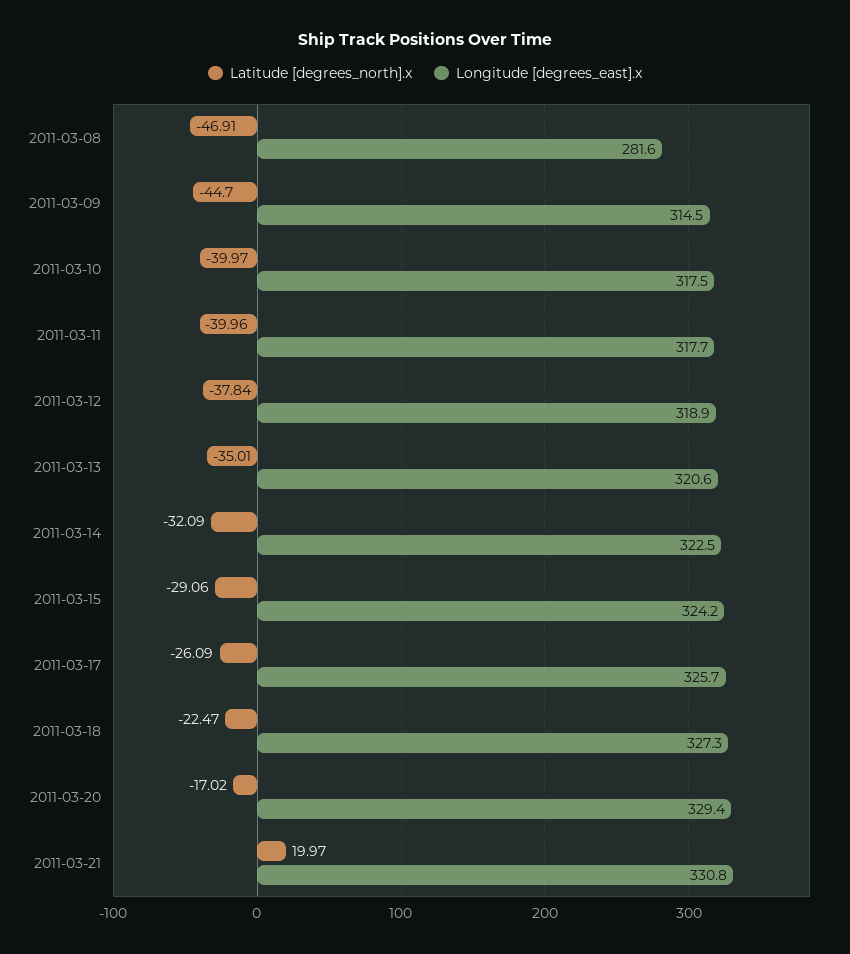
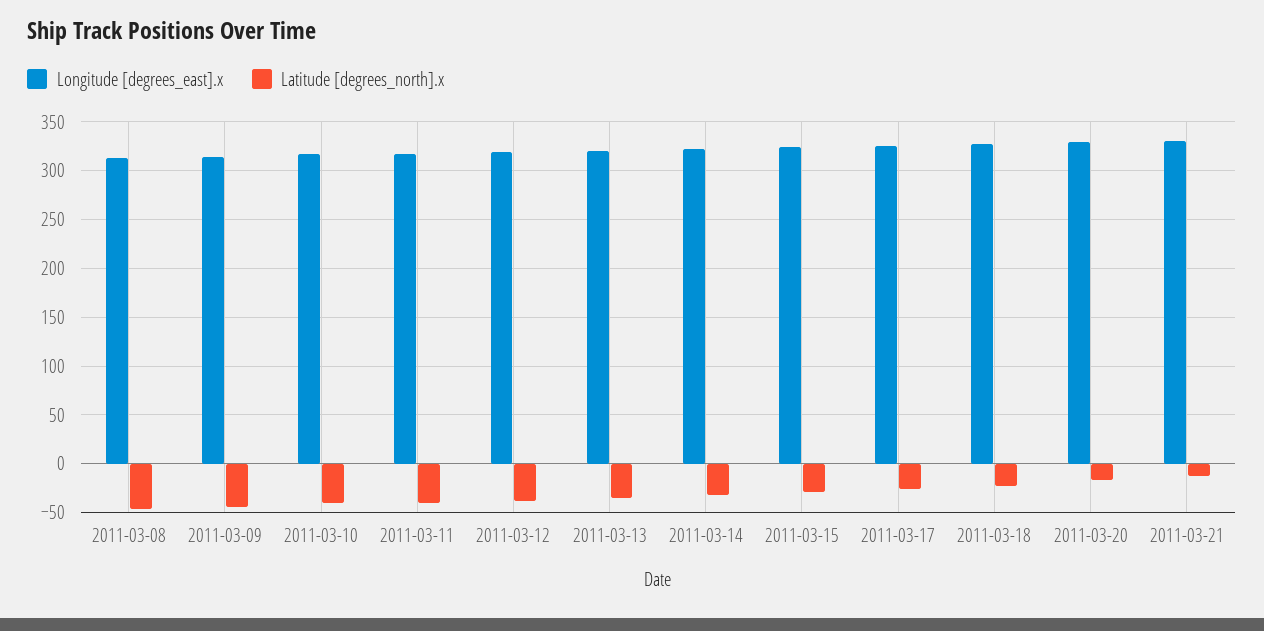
Longitude [degrees_east].x, 2011-03-08: 281.6 -> 310
Latitude [degrees_north].x, 2011-03-21: 19.97 -> -10

